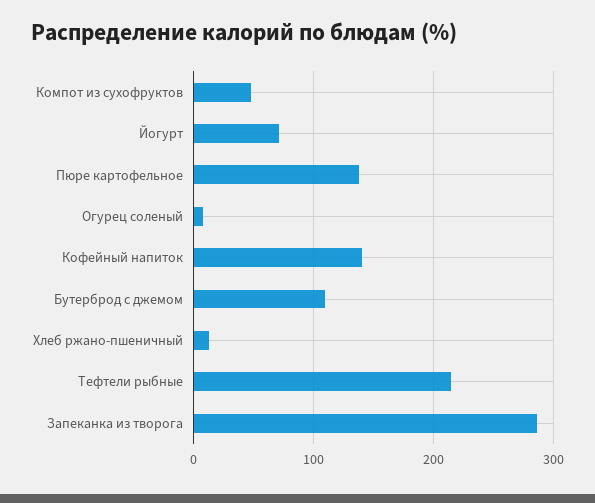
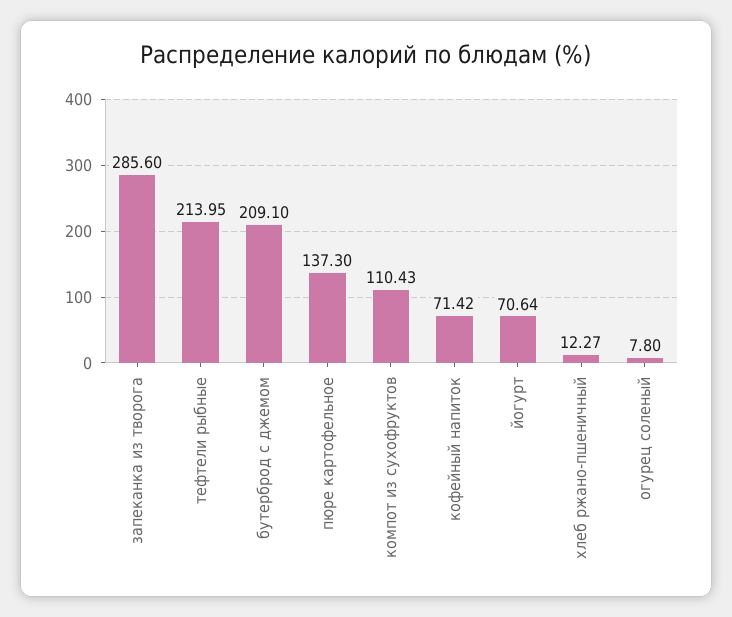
Компот из сухофруктов: 50 -> 110.43
Кофейный напиток: 140 -> 71.42
Бутерброд с джемом: 110 -> 209.1

